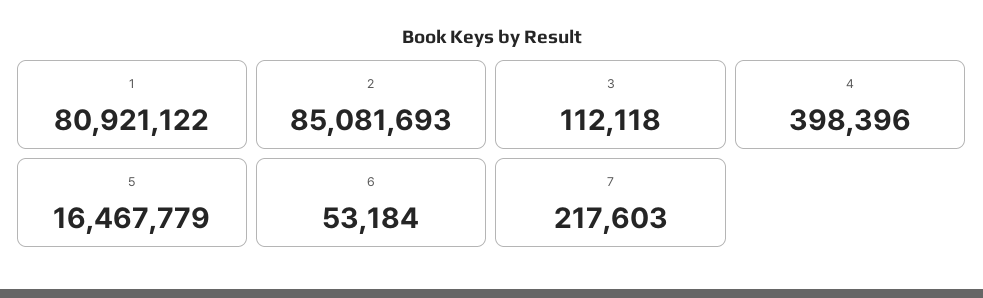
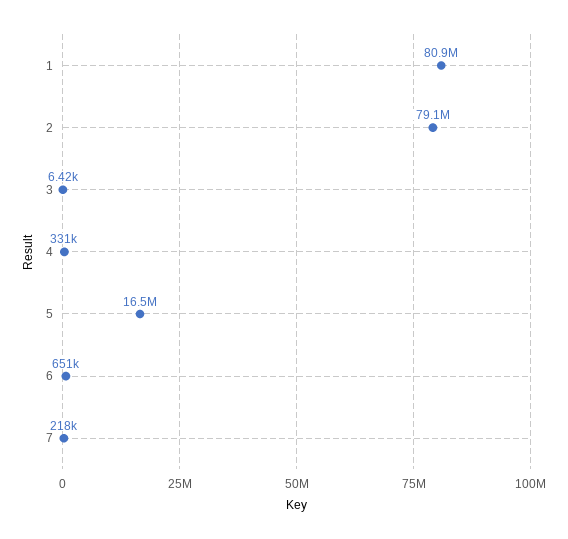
2: 85081693 -> 79100000
3: 112118 -> 6420
4: 398396 -> 331000
6: 53184 -> 651000

